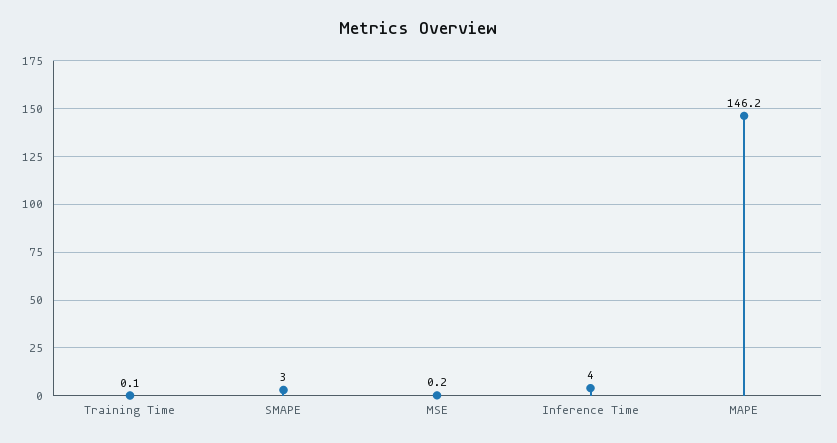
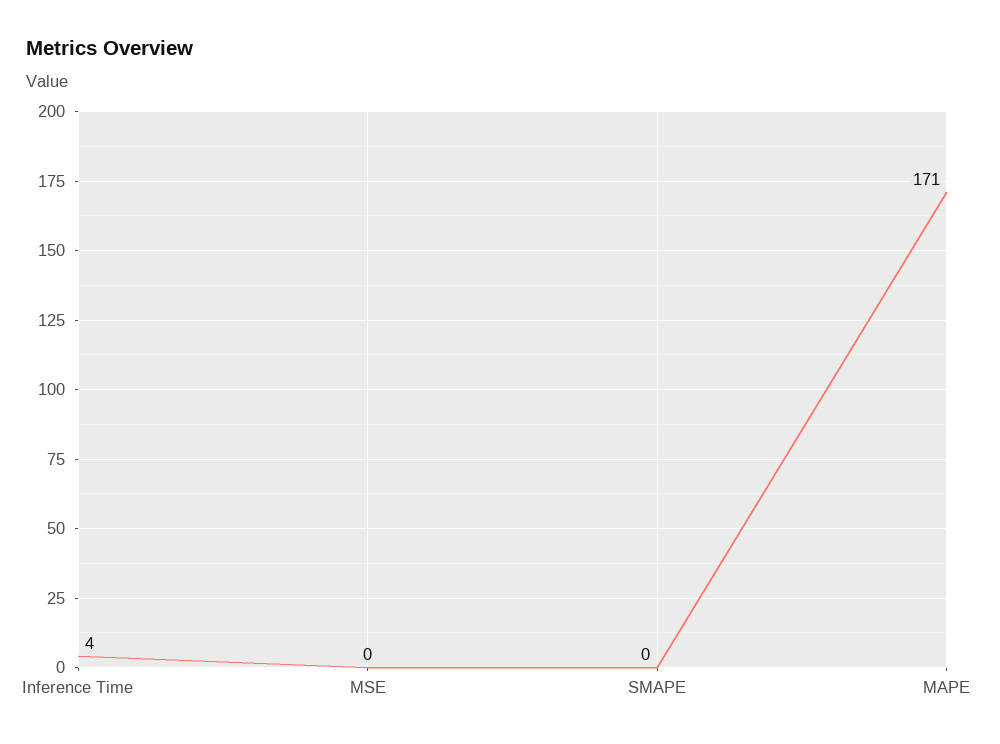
Training Time: 0.1 -> none
SMAPE: 3 -> 0
MAPE: 146.2 -> 171

